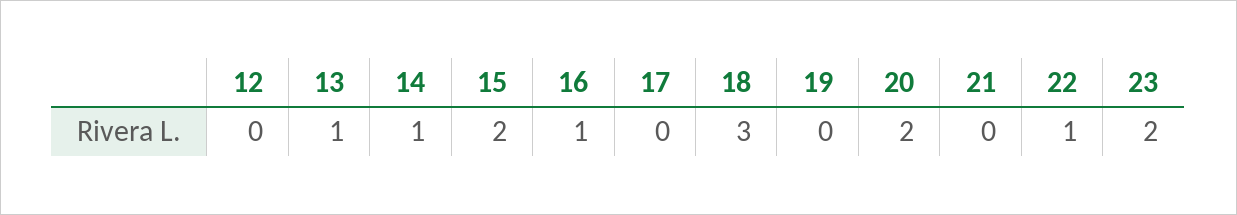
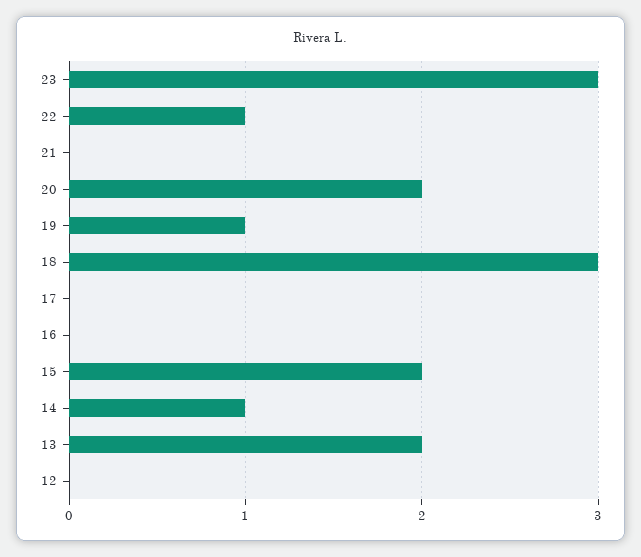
13: 1 -> 2
16: 1 -> 0
19: 0 -> 1
23: 2 -> 3

